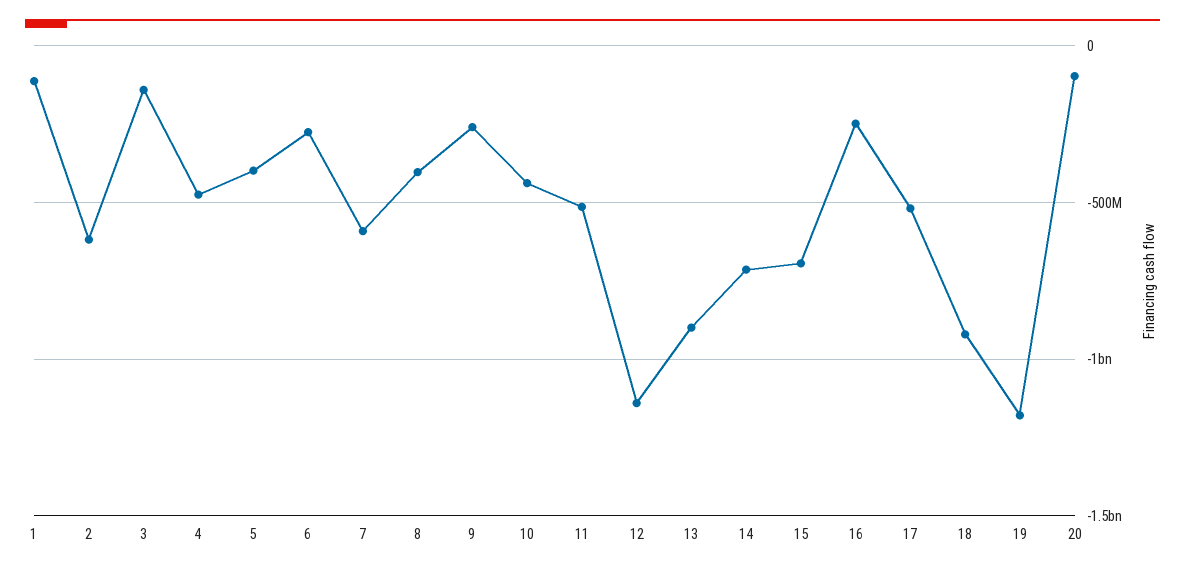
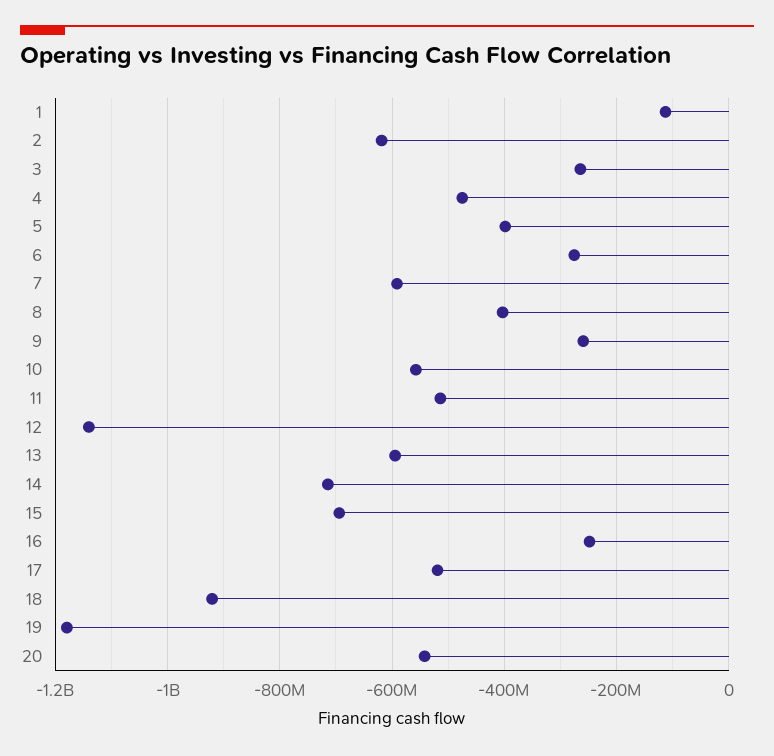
3: -150000000 -> -260000000
10: -450000000 -> -560000000
13: -900000000 -> -600000000
20: -100000000 -> -540000000

